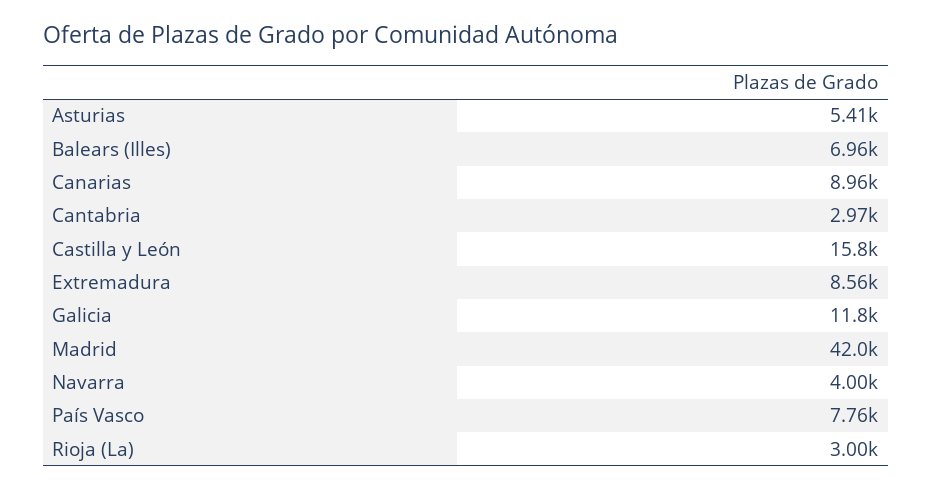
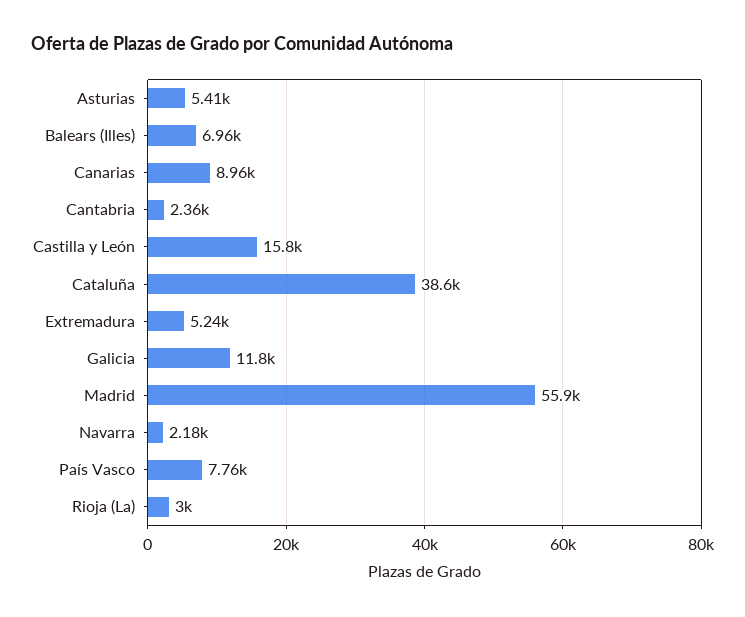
Cantabria: 2970 -> 2360
Extremadura: 8560 -> 5240
Madrid: 42000 -> 55900
Navarra: 4000 -> 2180
Cataluña: none -> 38600

